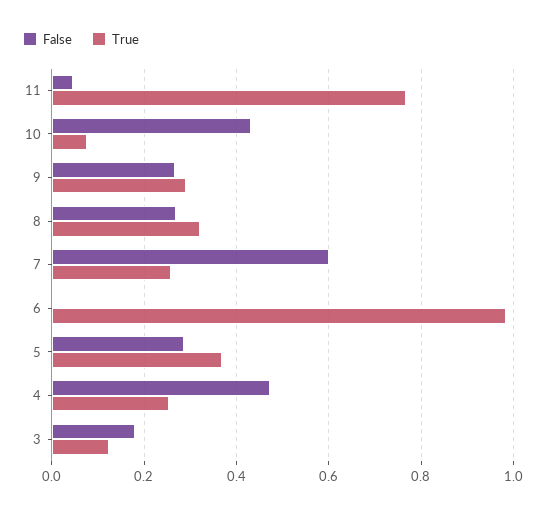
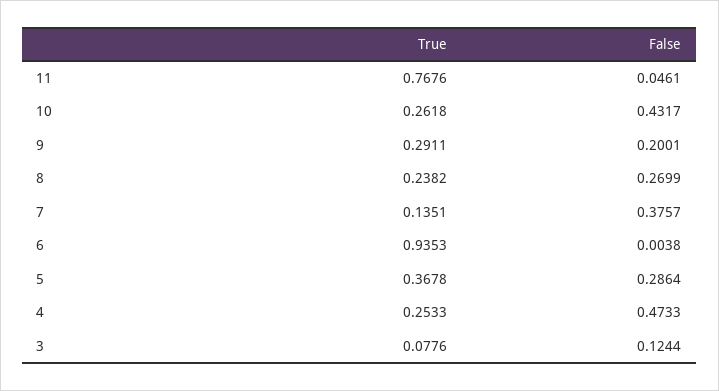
True, 10: 0.08 -> 0.2618
False, 9: 0.26 -> 0.2001
True, 8: 0.32 -> 0.2382
False, 7: 0.6 -> 0.3757
True, 7: 0.26 -> 0.1351
True, 6: 0.98 -> 0.9353
False, 3: 0.18 -> 0.1244
True, 3: 0.12 -> 0.0776

